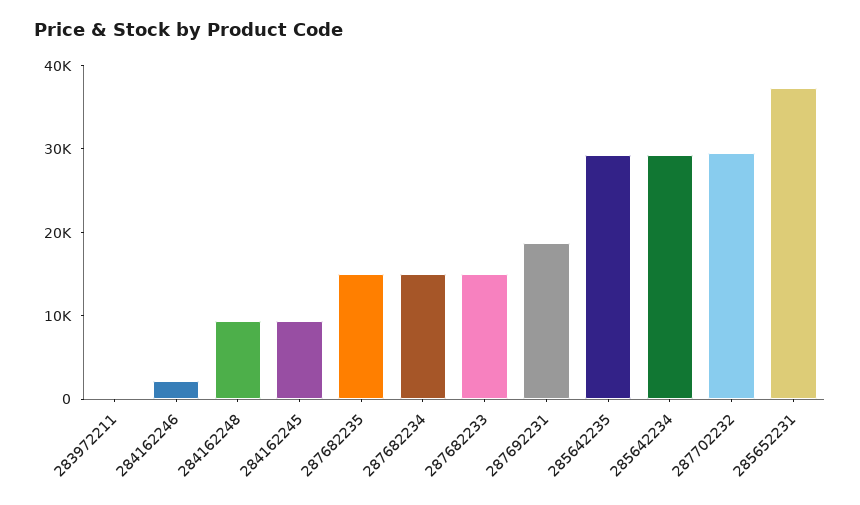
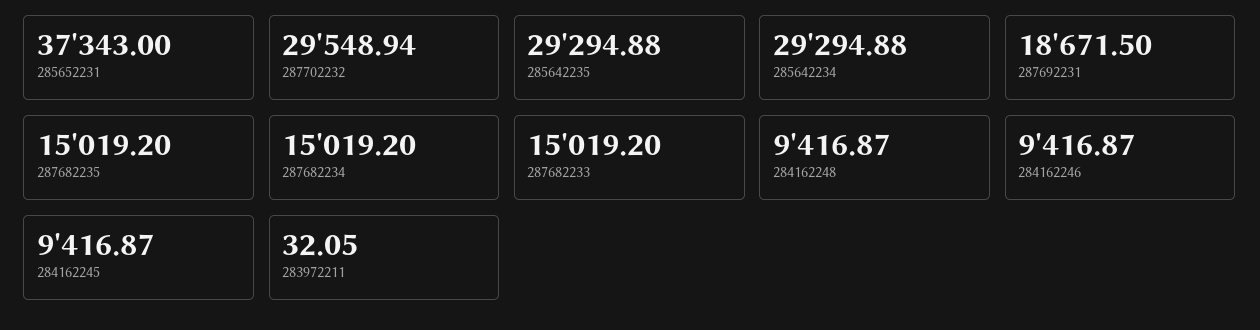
284162246: 2000 -> 9416.87

